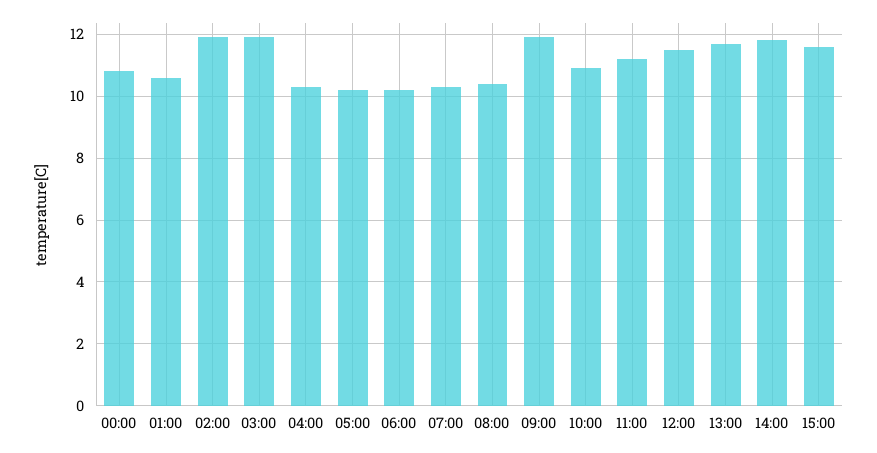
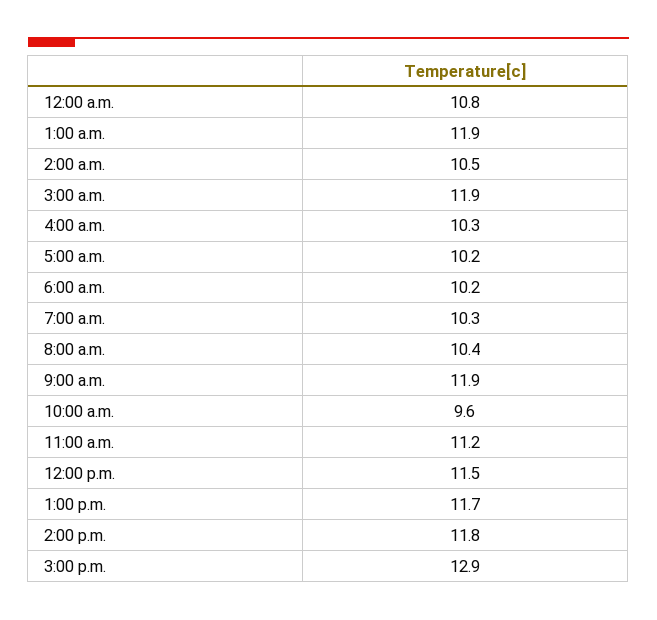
01:00: 10.5 -> 11.9
02:00: 12 -> 10.5
10:00: 11 -> 9.6
15:00: 11.5 -> 12.9

